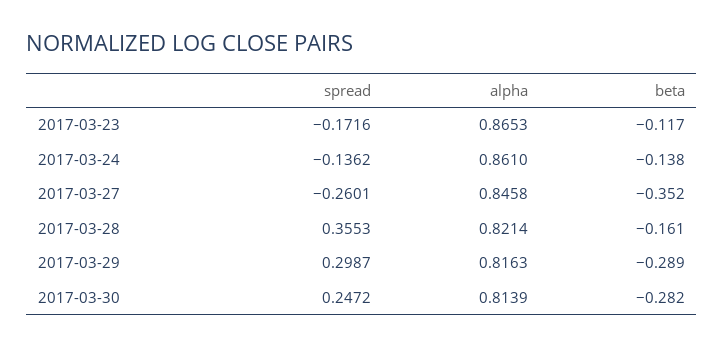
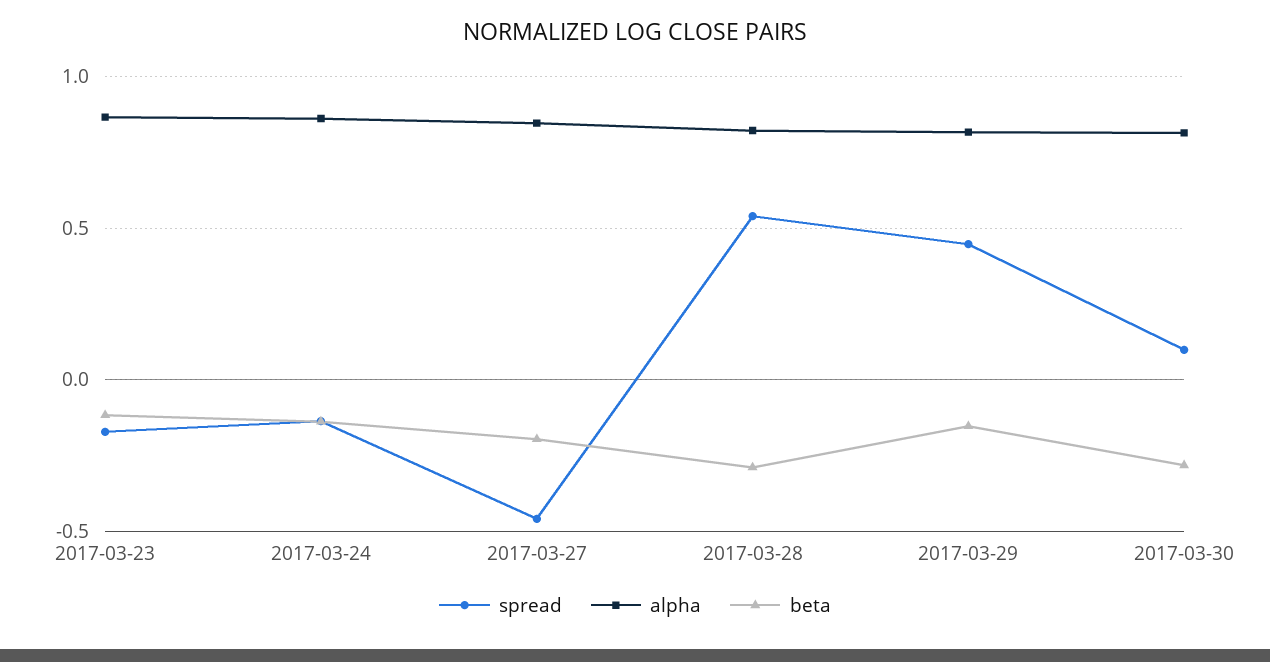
spread, 2017-03-27: -0.2601 -> -0.45
beta, 2017-03-27: -0.352 -> -0.2
spread, 2017-03-28: 0.3553 -> 0.55
beta, 2017-03-28: -0.161 -> -0.3
spread, 2017-03-29: 0.2987 -> 0.45
beta, 2017-03-29: -0.289 -> -0.15
spread, 2017-03-30: 0.2472 -> 0.1

